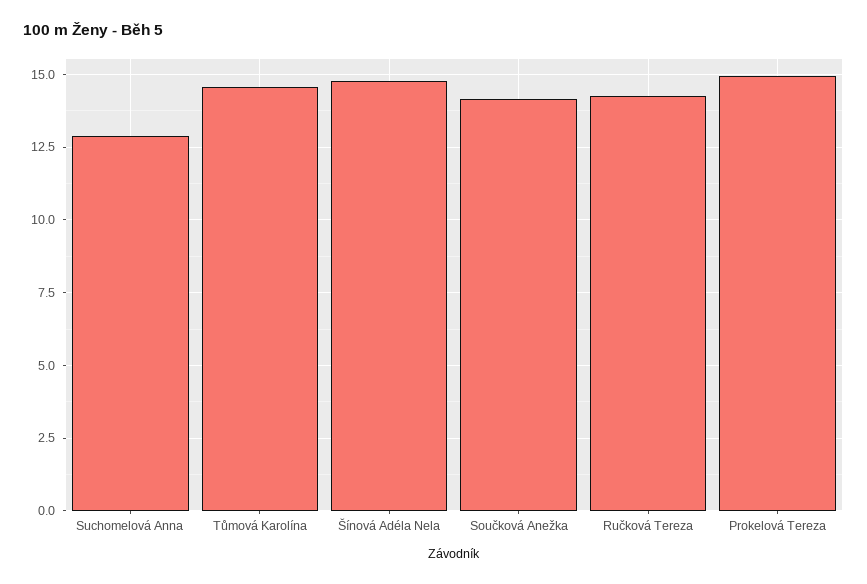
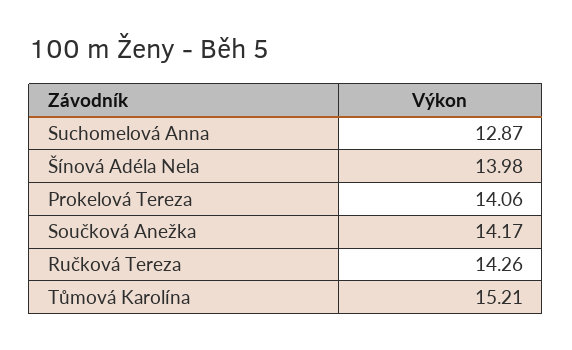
Tůmová Karolína: 14.5 -> 15.21
Šínová Adéla Nela: 14.75 -> 13.98
Prokelová Tereza: 15 -> 14.06

